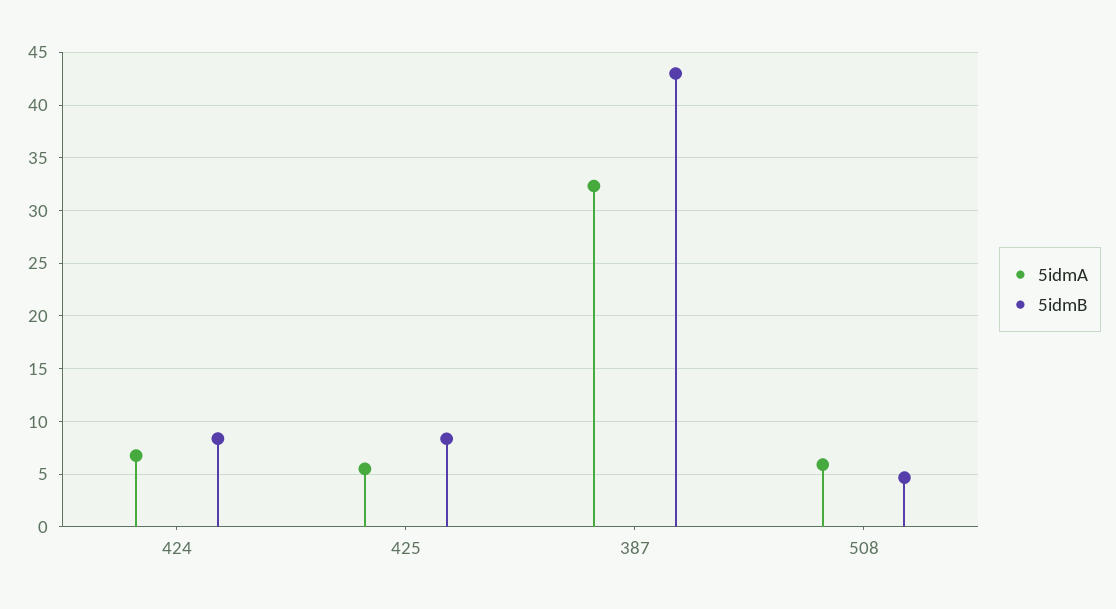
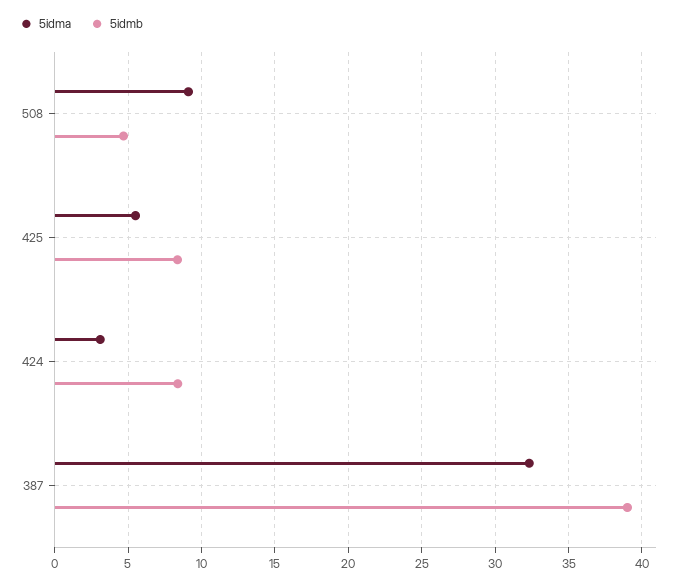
5idmA, 424: 7 -> 3
5idmB, 387: 43 -> 39
5idmA, 508: 6 -> 9

